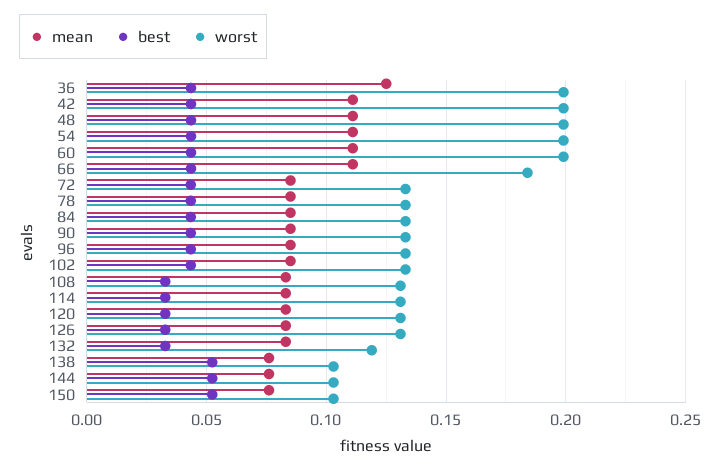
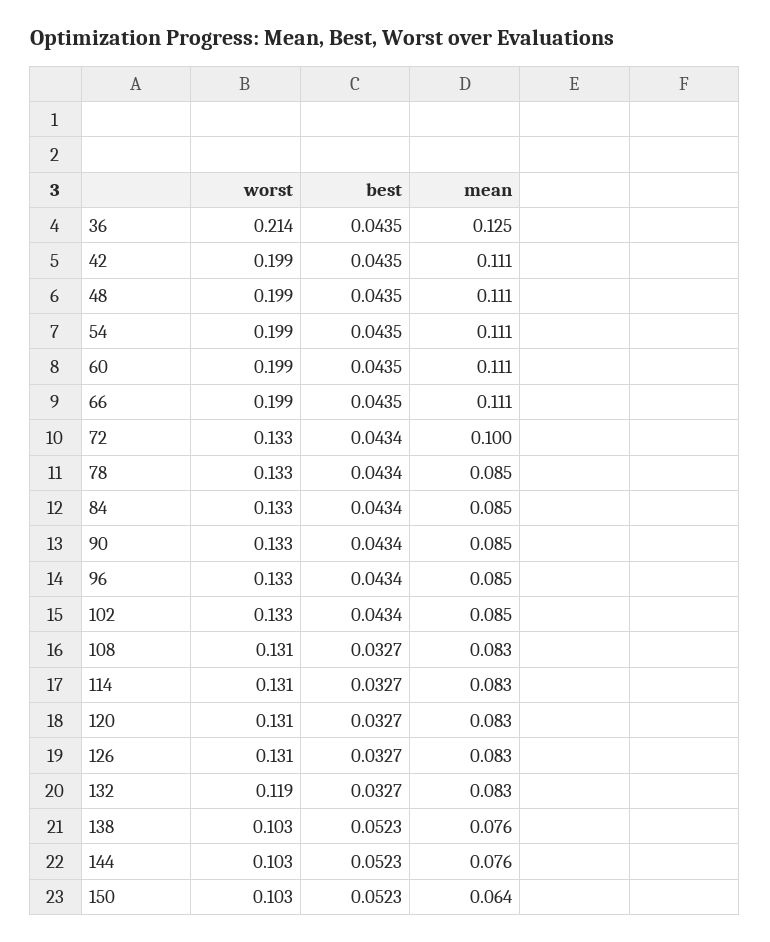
worst, 36: 0.2 -> 0.214
worst, 66: 0.185 -> 0.199
mean, 72: 0.085 -> 0.1
mean, 150: 0.075 -> 0.064

